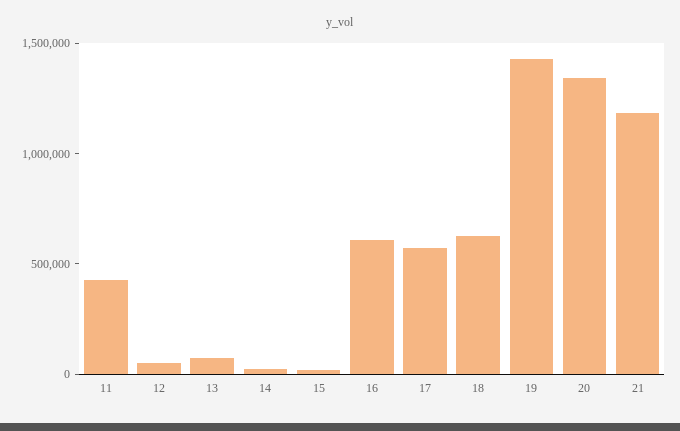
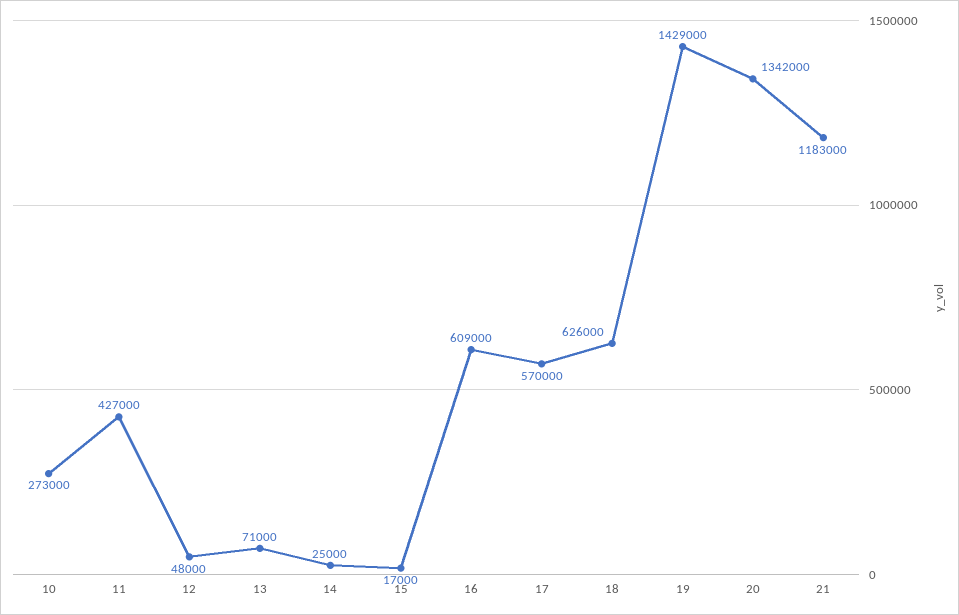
10: none -> 273000

